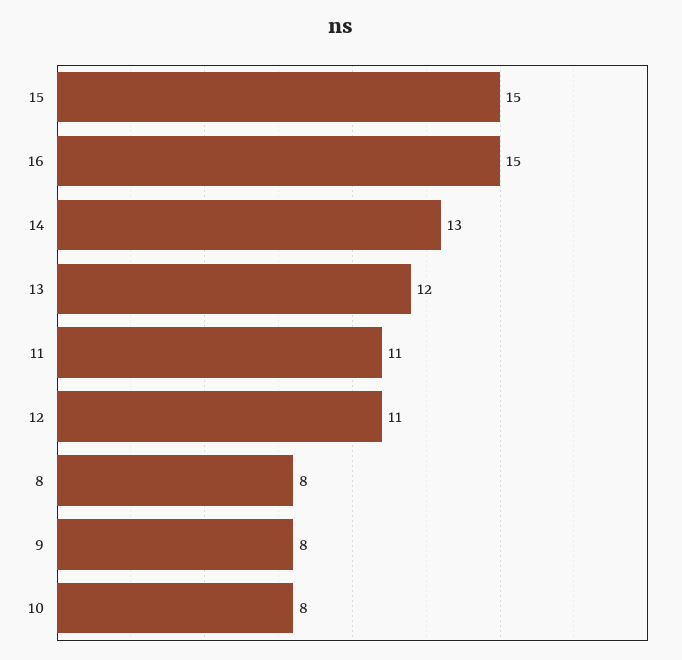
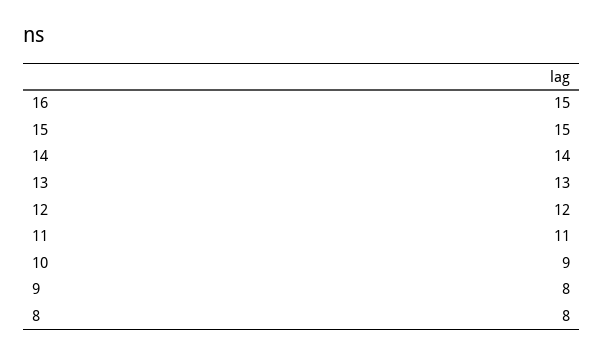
14: 13 -> 14
13: 12 -> 13
12: 11 -> 12
10: 8 -> 9

